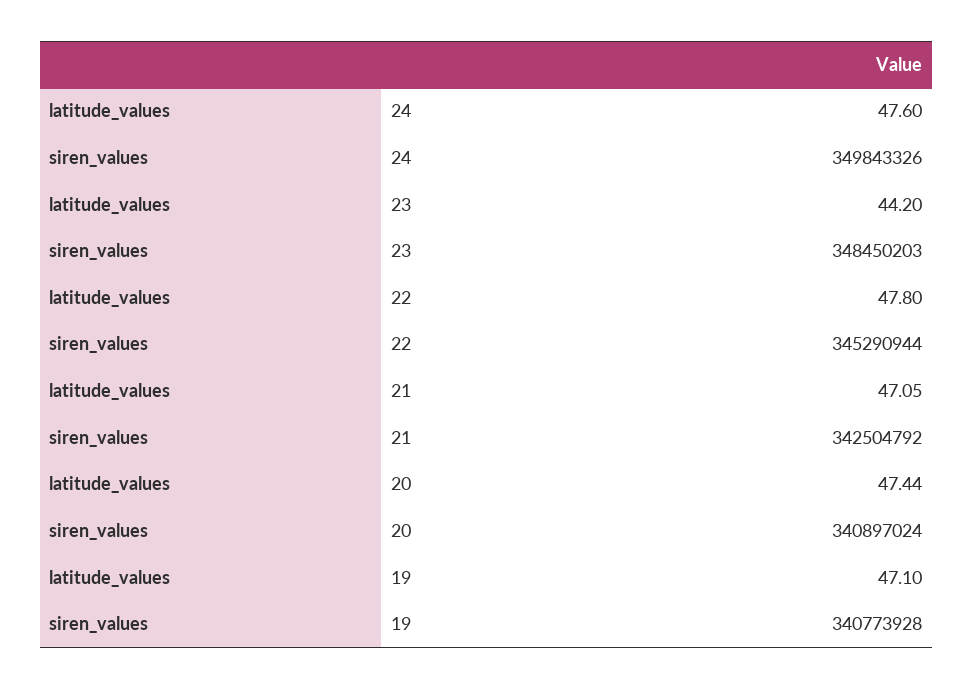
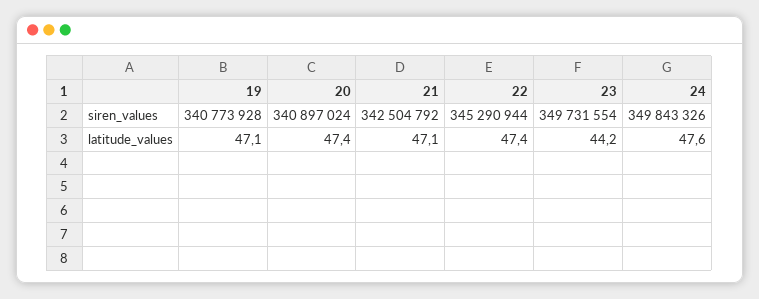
siren_values, 23: 348450203 -> 349731554
latitude_values, 22: 47.8 -> 47.4

